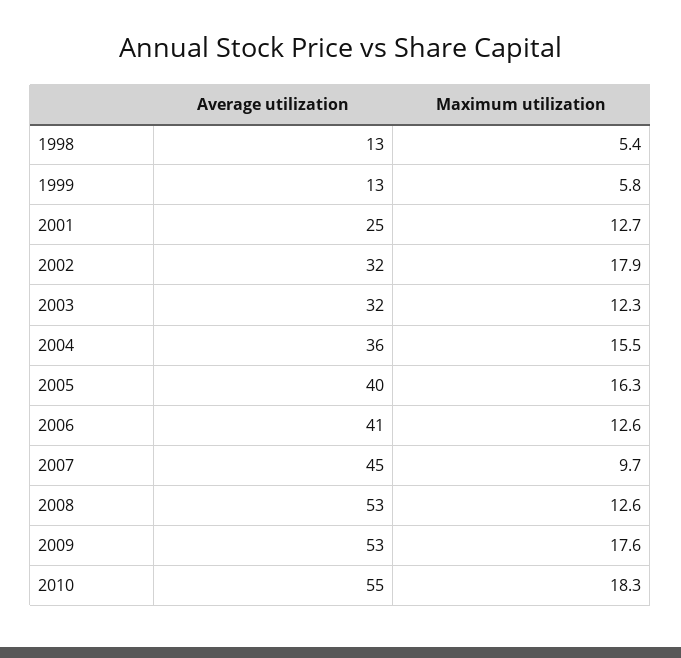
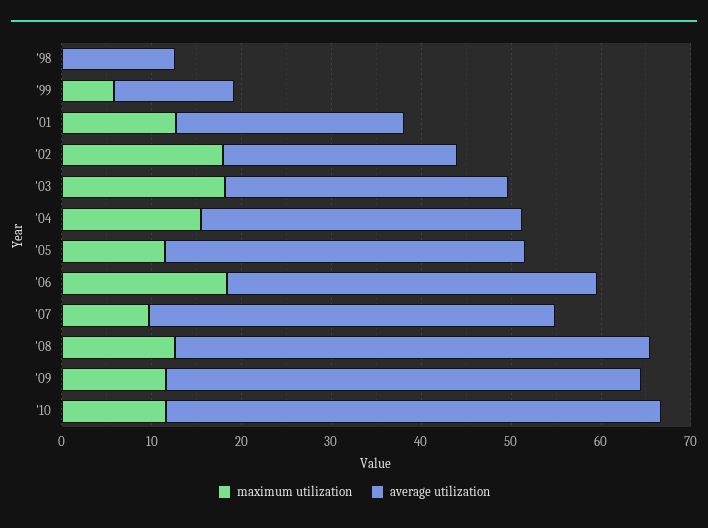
Maximum utilization, 1998: 5.4 -> 0
Average utilization, 2002: 32 -> 26
Maximum utilization, 2003: 12.3 -> 18
Maximum utilization, 2005: 16.3 -> 12
Maximum utilization, 2006: 12.6 -> 18
Maximum utilization, 2009: 17.6 -> 12
Maximum utilization, 2010: 18.3 -> 12

